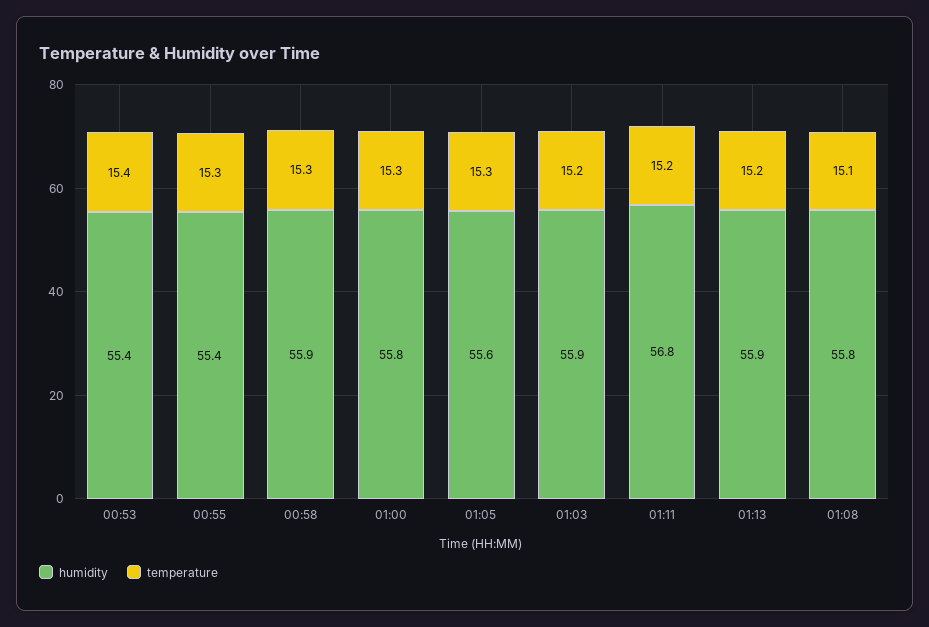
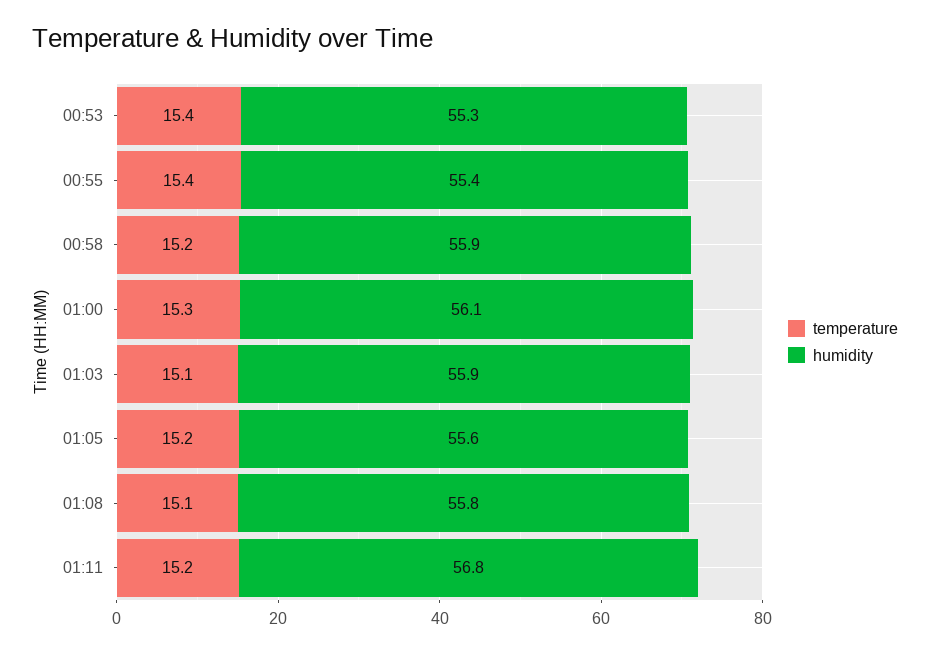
humidity, 00:53: 55.4 -> 55.3
temperature, 00:55: 15.3 -> 15.4
temperature, 00:58: 15.3 -> 15.2
humidity, 01:00: 55.8 -> 56.1
temperature, 01:05: 15.3 -> 15.2
temperature, 01:03: 15.2 -> 15.1
humidity, 01:13: 55.9 -> none
temperature, 01:13: 15.2 -> none

